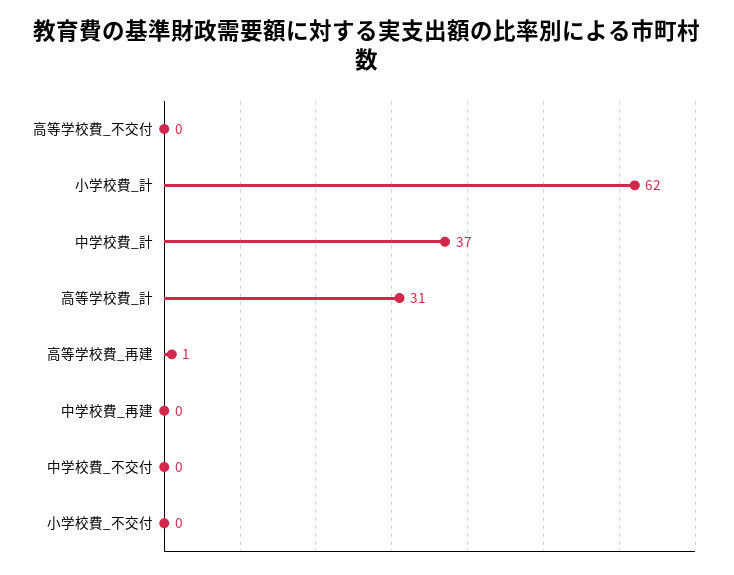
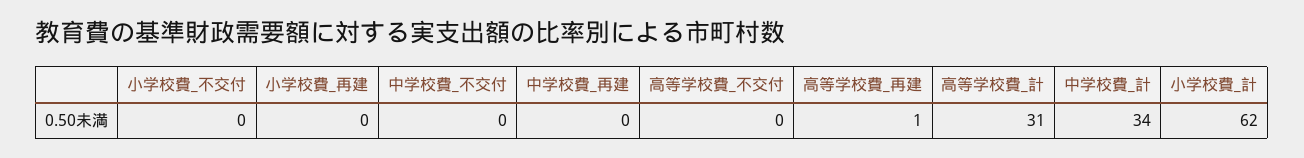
中学校費_計: 37 -> 34
小学校費_再建: none -> 0

